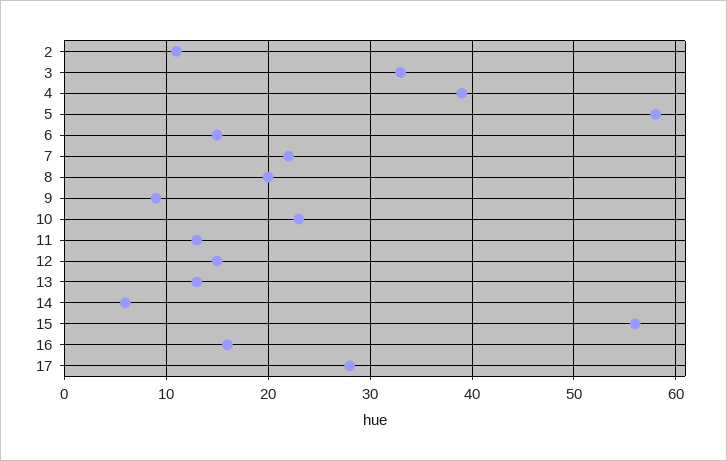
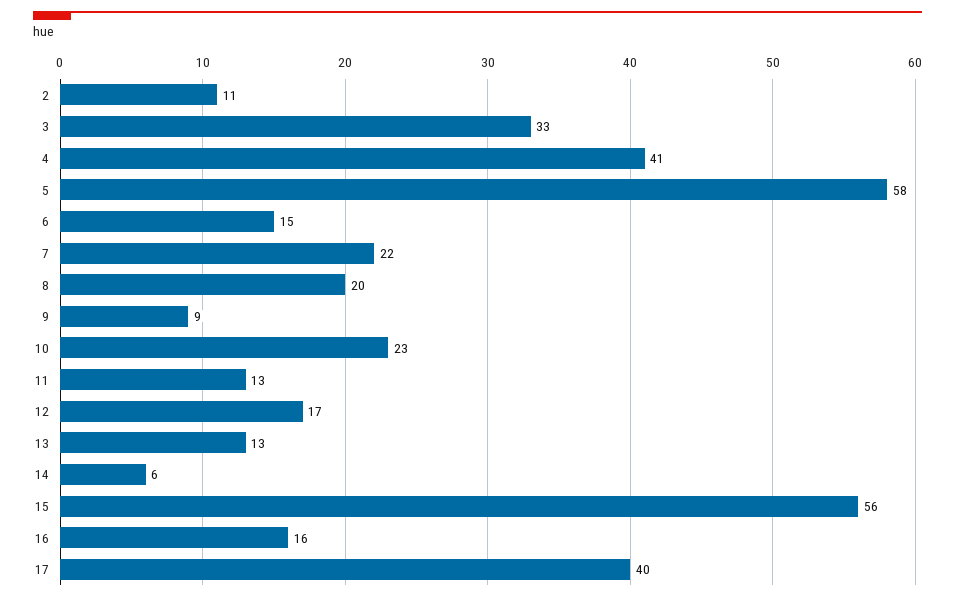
4: 39 -> 41
12: 15 -> 17
17: 28 -> 40

